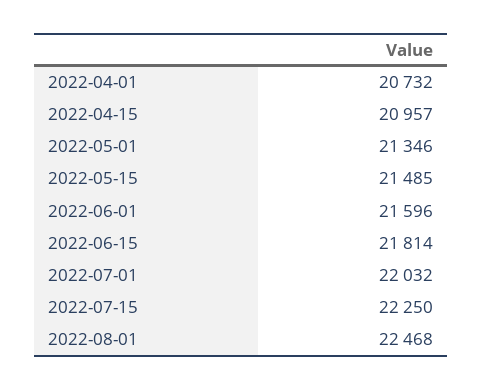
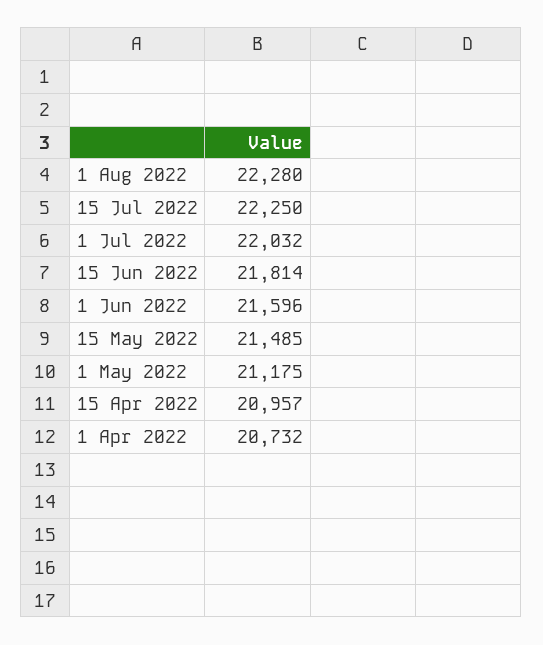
2022-05-01: 21346 -> 21175
2022-08-01: 22468 -> 22280

